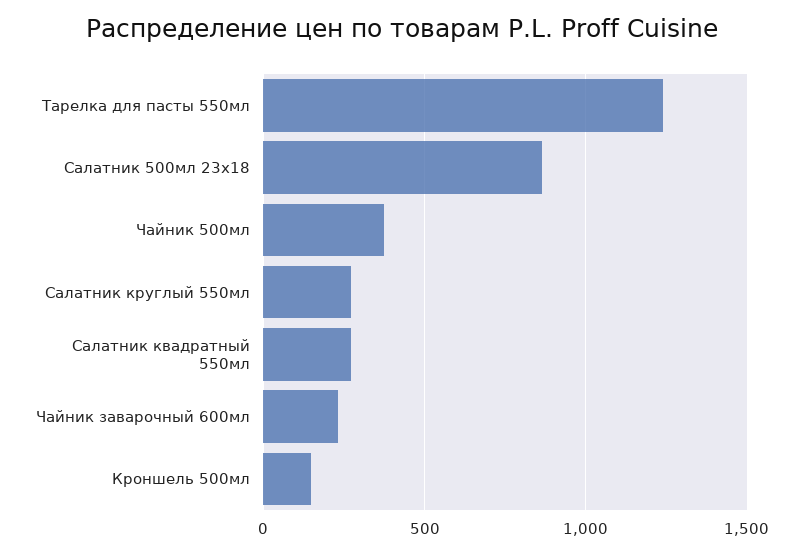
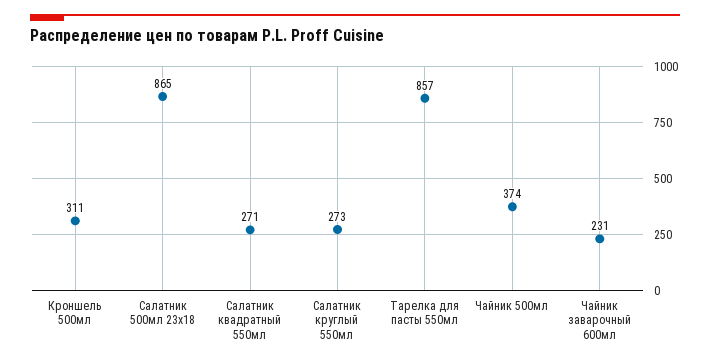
Тарелка для пасты 550мл: 1250 -> 857
Кроншель 500мл: 150 -> 311

